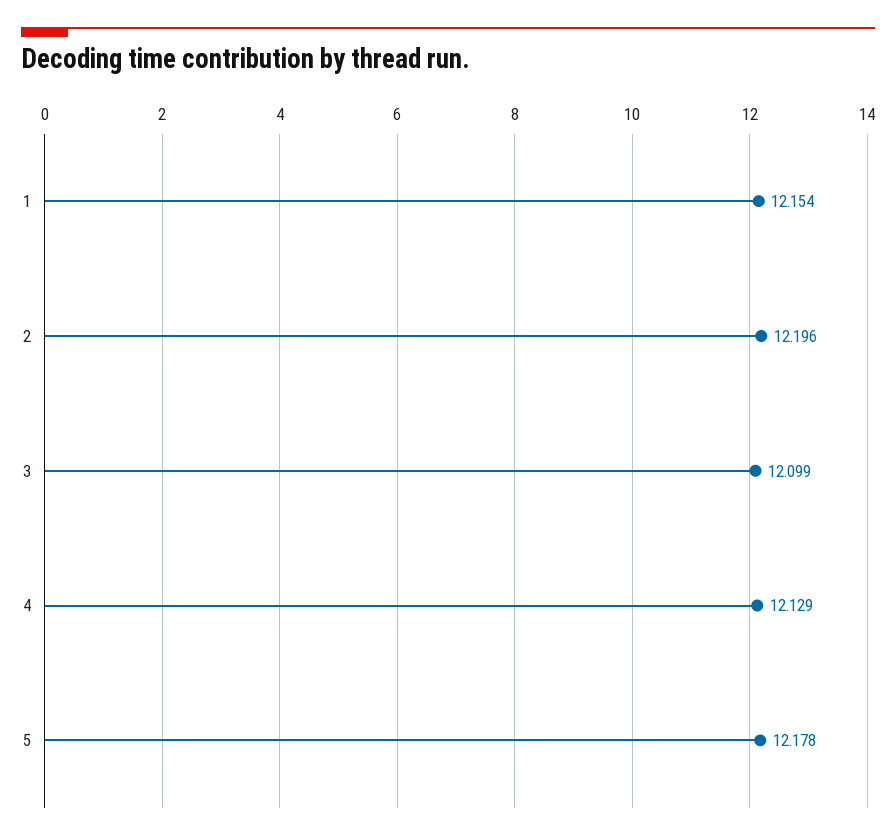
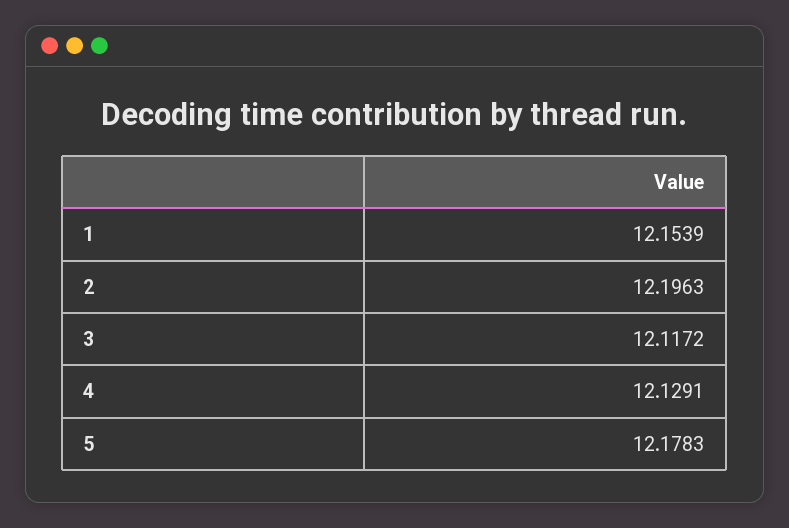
3: 12.099 -> 12.1172

